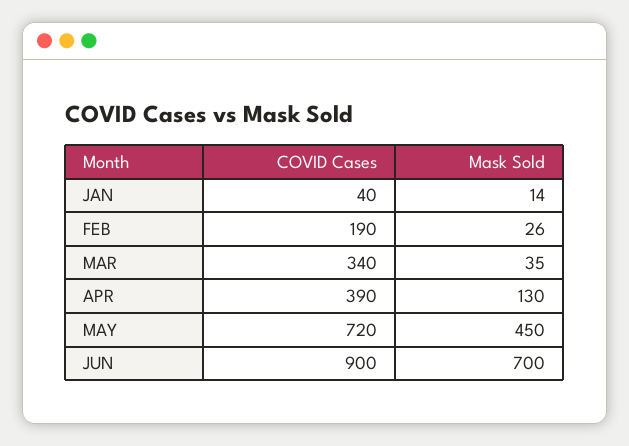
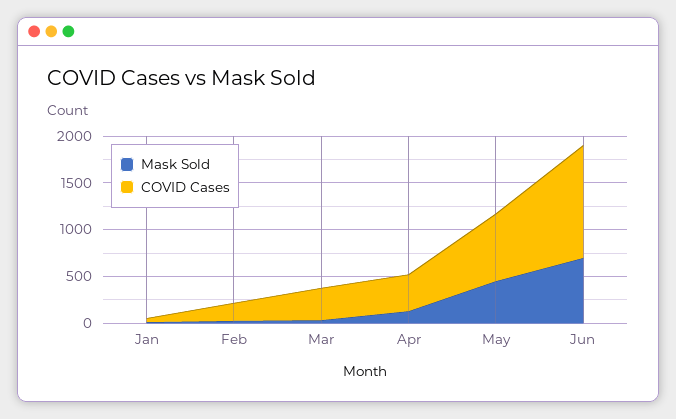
COVID Cases, JUN: 900 -> 1200

